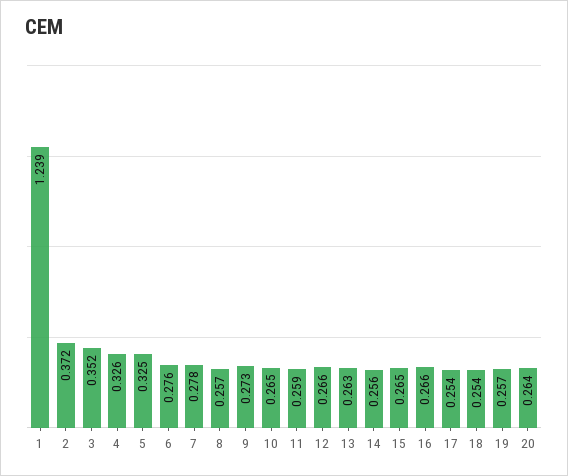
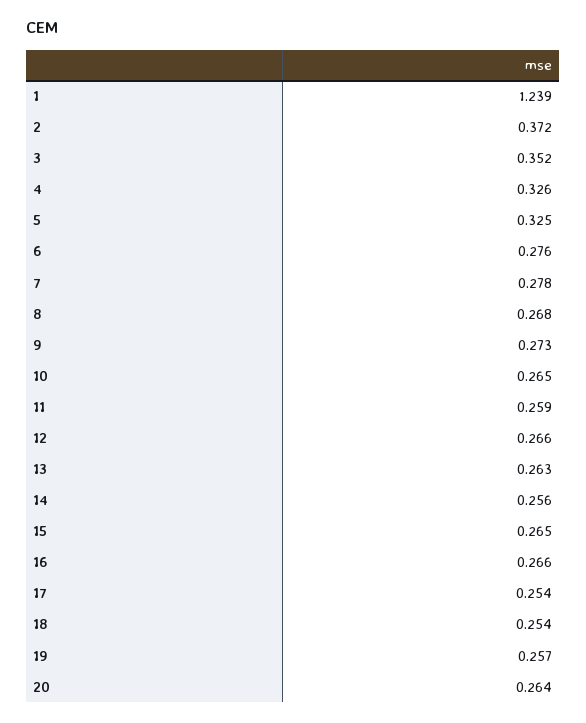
8: 0.257 -> 0.268

